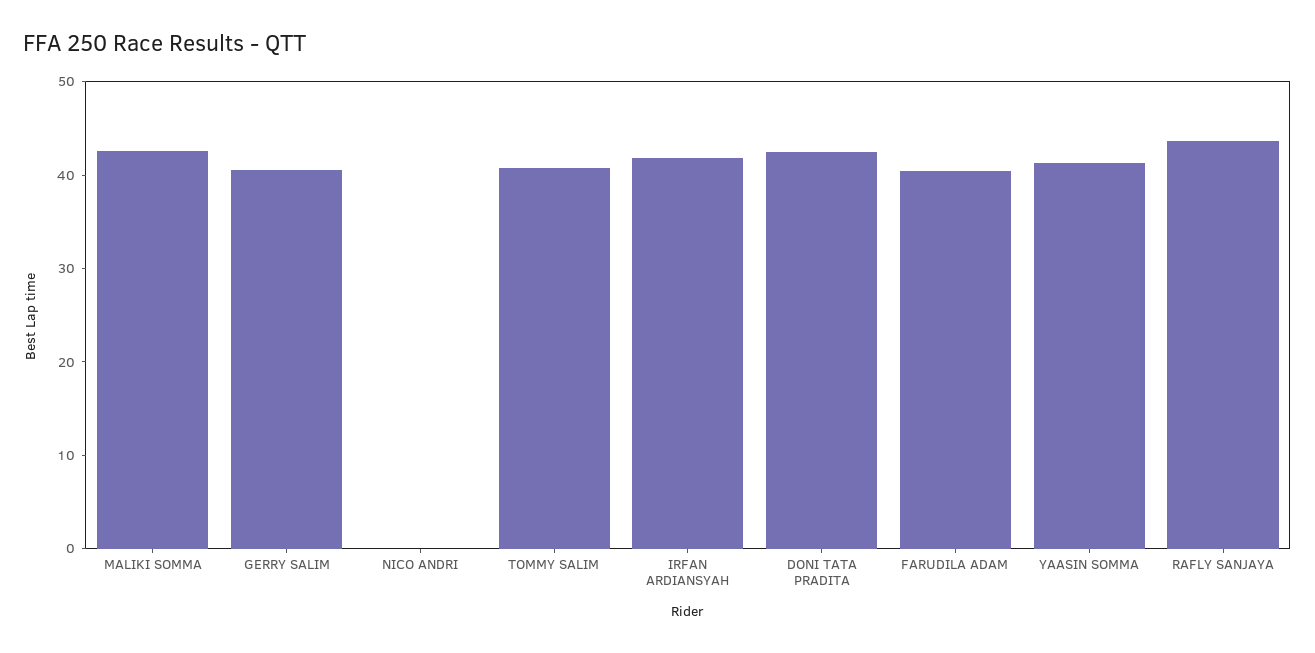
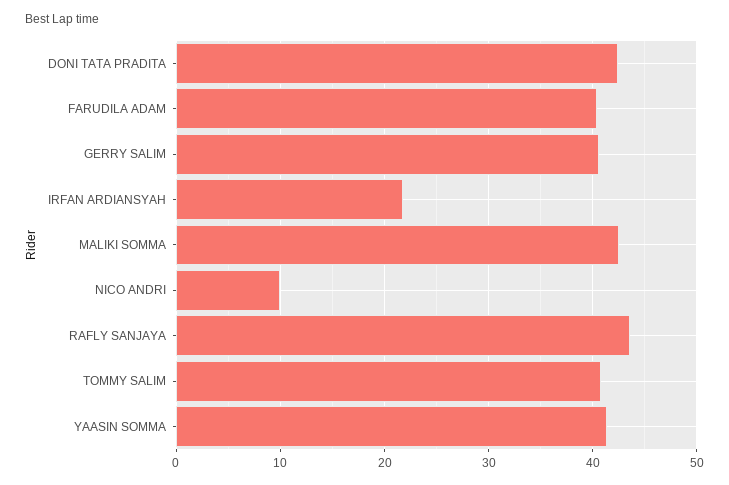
NICO ANDRI: 0 -> 10
IRFAN ARDIANSYAH: 42 -> 22

